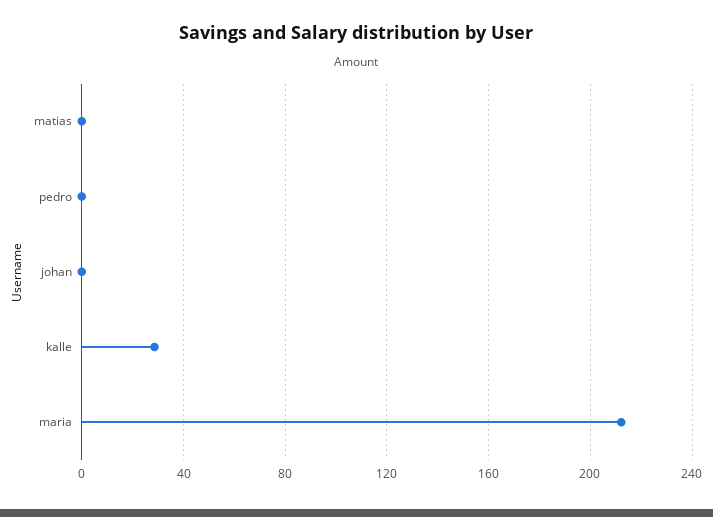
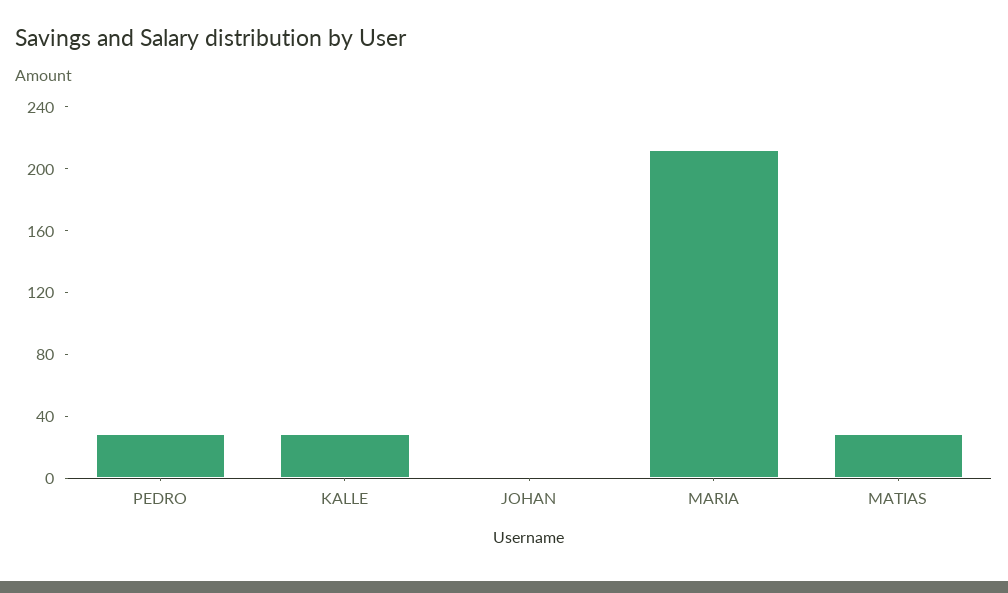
matias: 0 -> 30
pedro: 0 -> 30

